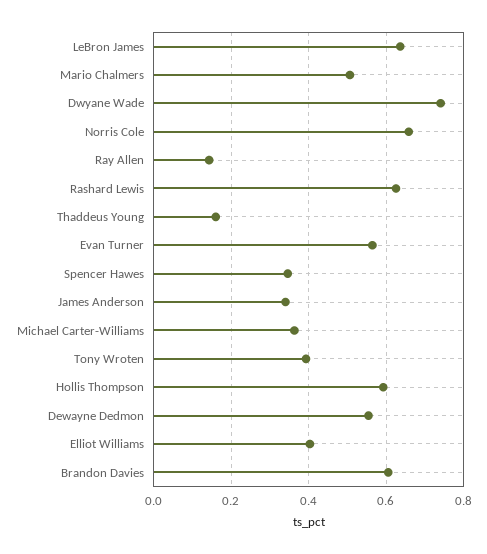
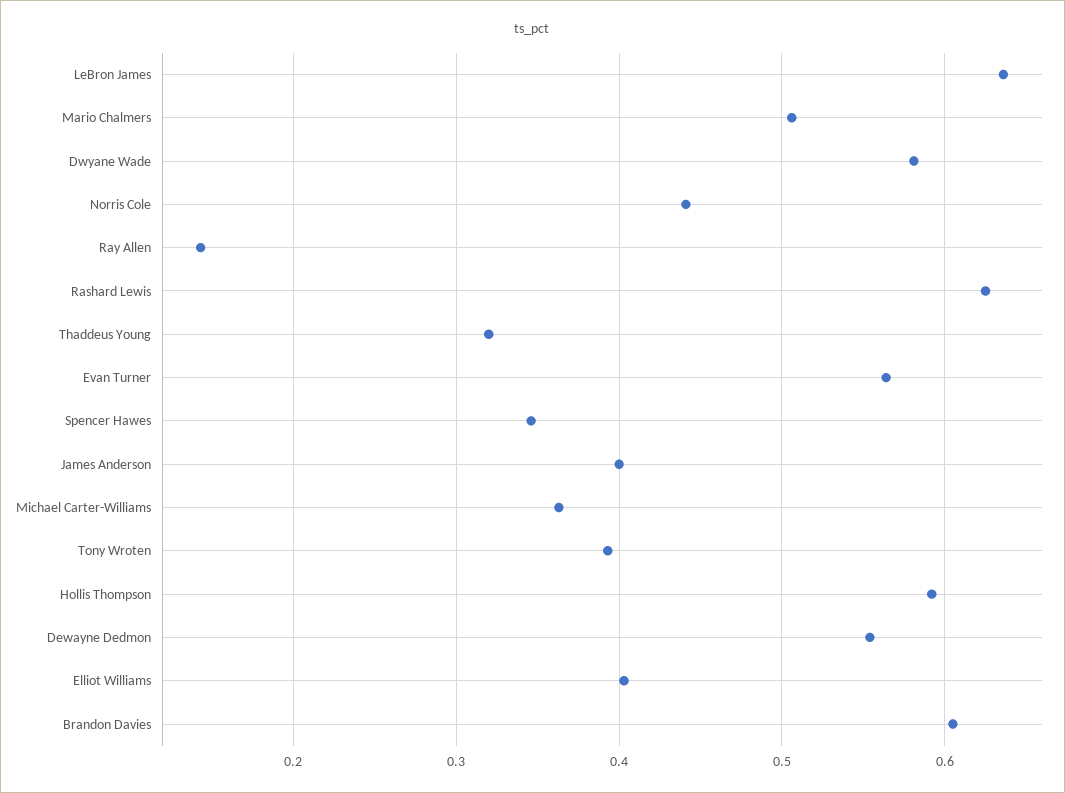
Dwyane Wade: 0.74 -> 0.58
Norris Cole: 0.66 -> 0.44
Thaddeus Young: 0.16 -> 0.32
James Anderson: 0.34 -> 0.4

